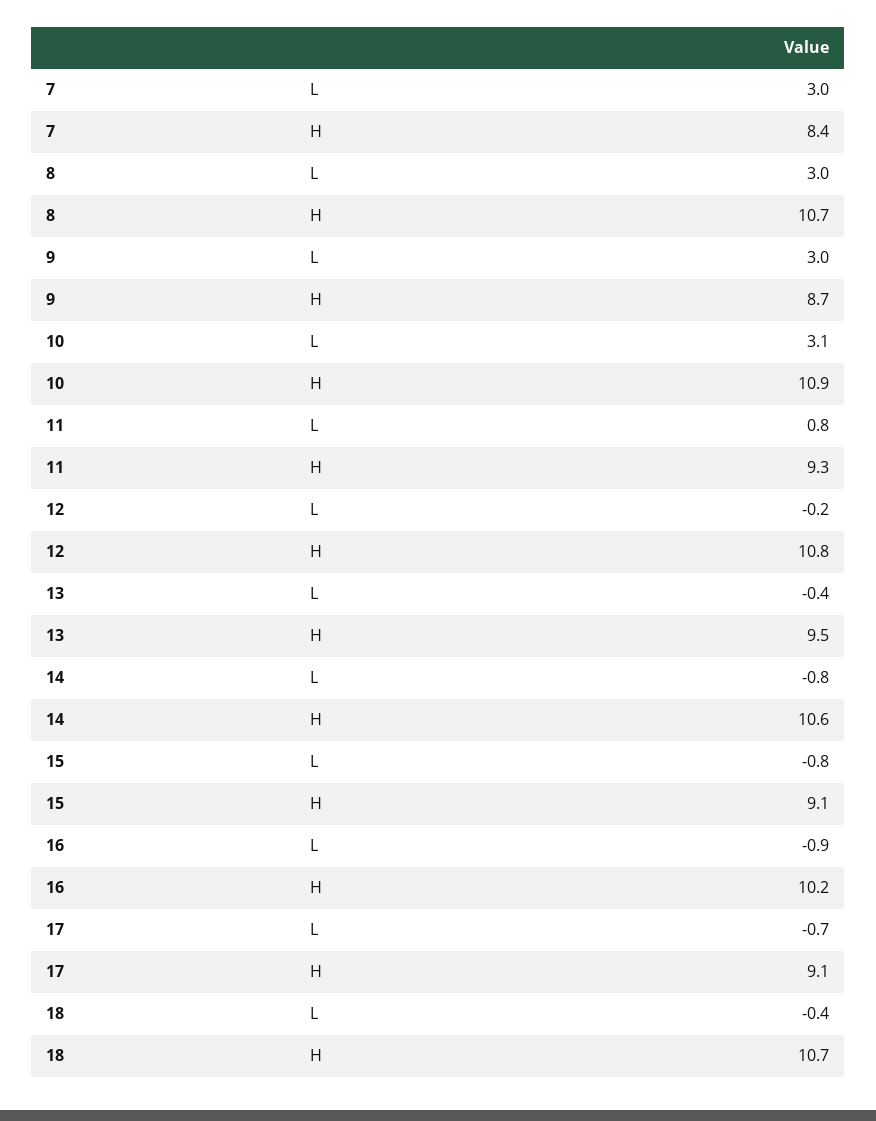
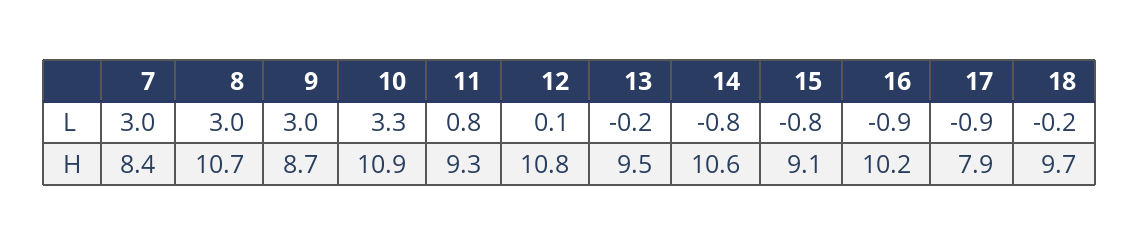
10, L: 3.1 -> 3.3
12, L: -0.2 -> 0.1
13, L: -0.4 -> -0.2
17, L: -0.7 -> -0.9
17, H: 9.1 -> 7.9
18, L: -0.4 -> -0.2
18, H: 10.7 -> 9.7

